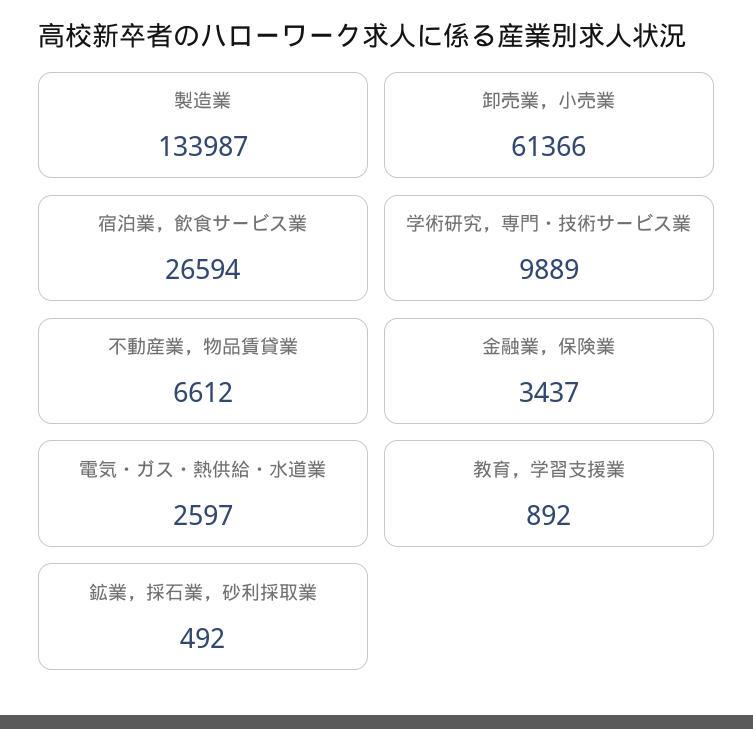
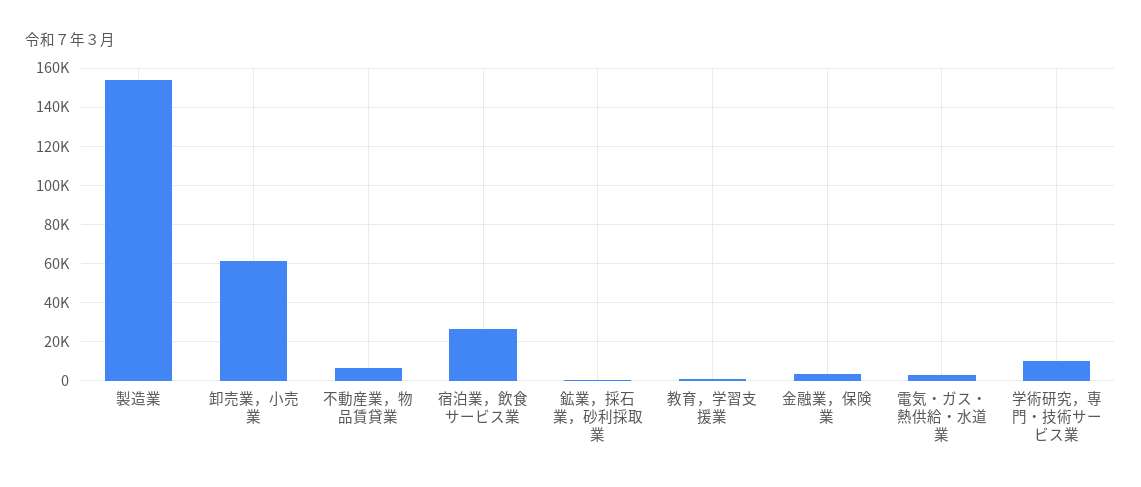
製造業: 133987 -> 155000

